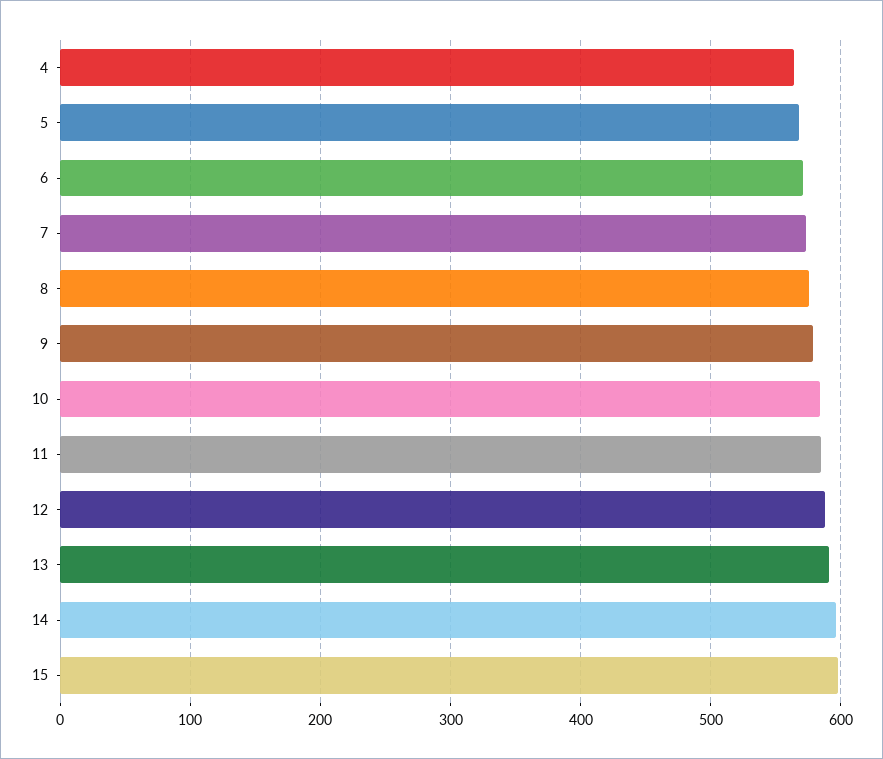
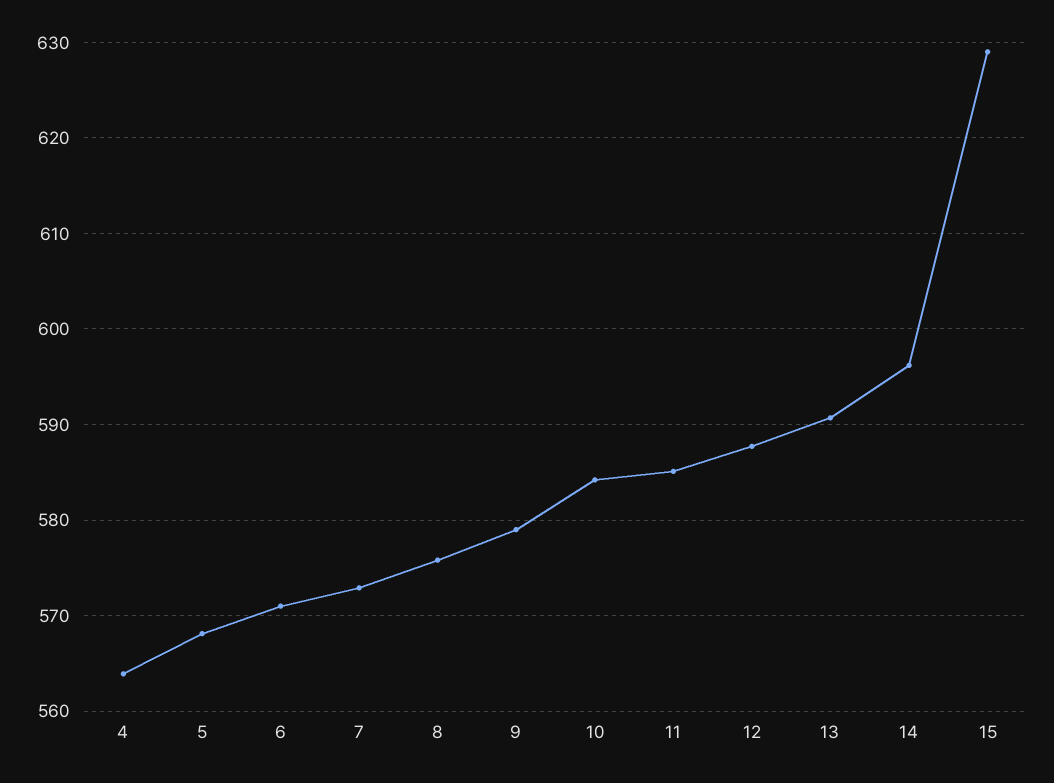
15: 600 -> 629

